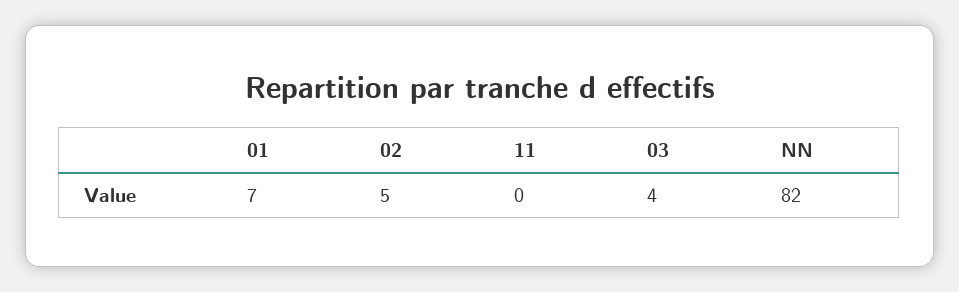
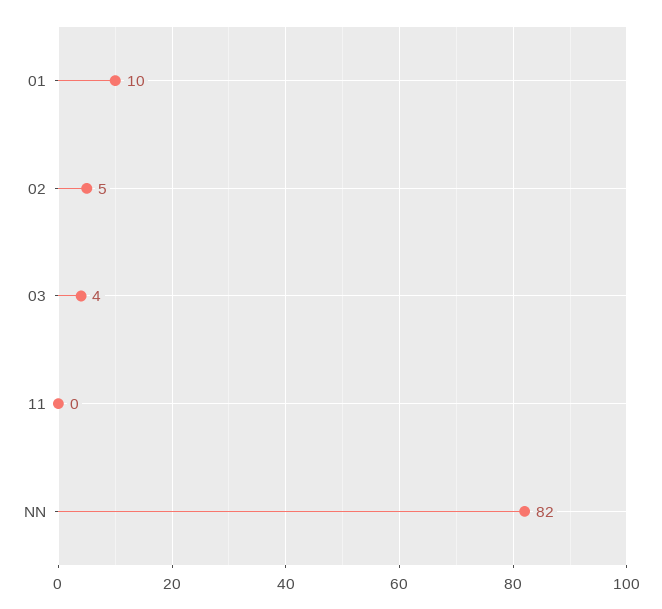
01: 7 -> 10

